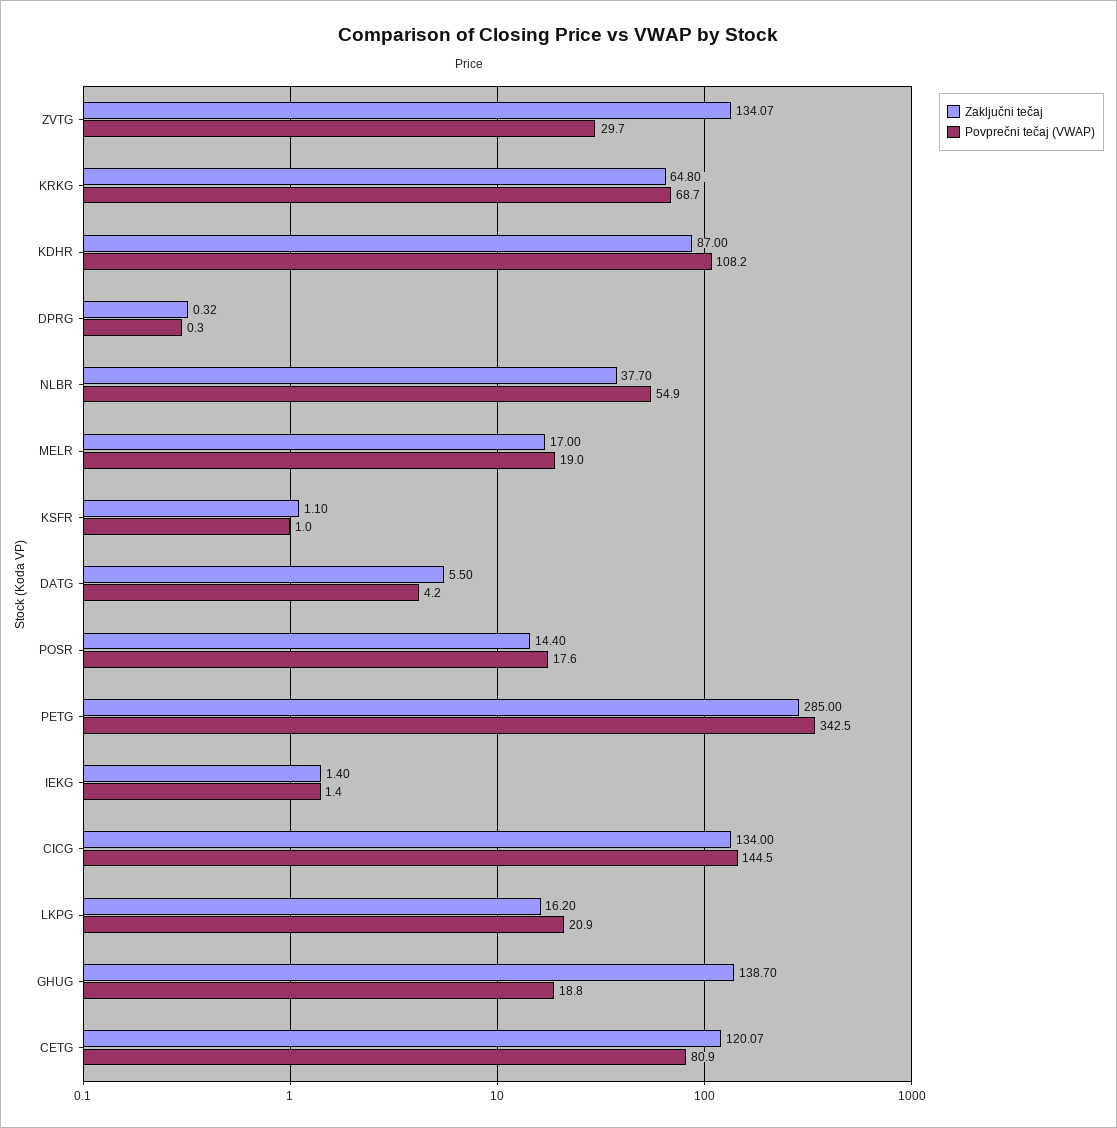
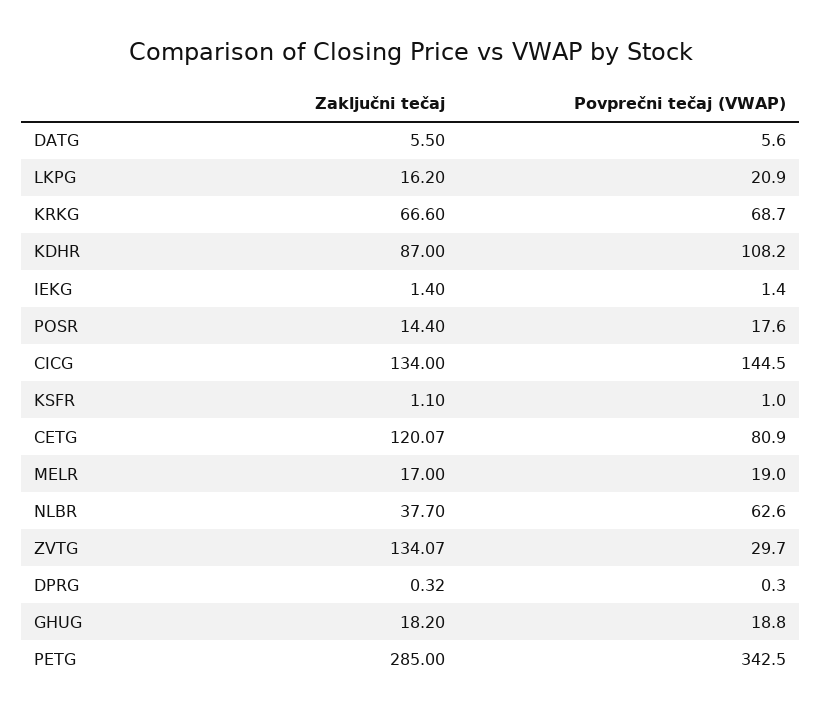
Zaključni tečaj, KRKG: 64.8 -> 66.6
Povprečni tečaj (VWAP), NLBR: 54.9 -> 62.6
Povprečni tečaj (VWAP), DATG: 4.2 -> 5.6
Zaključni tečaj, GHUG: 138.7 -> 18.2

